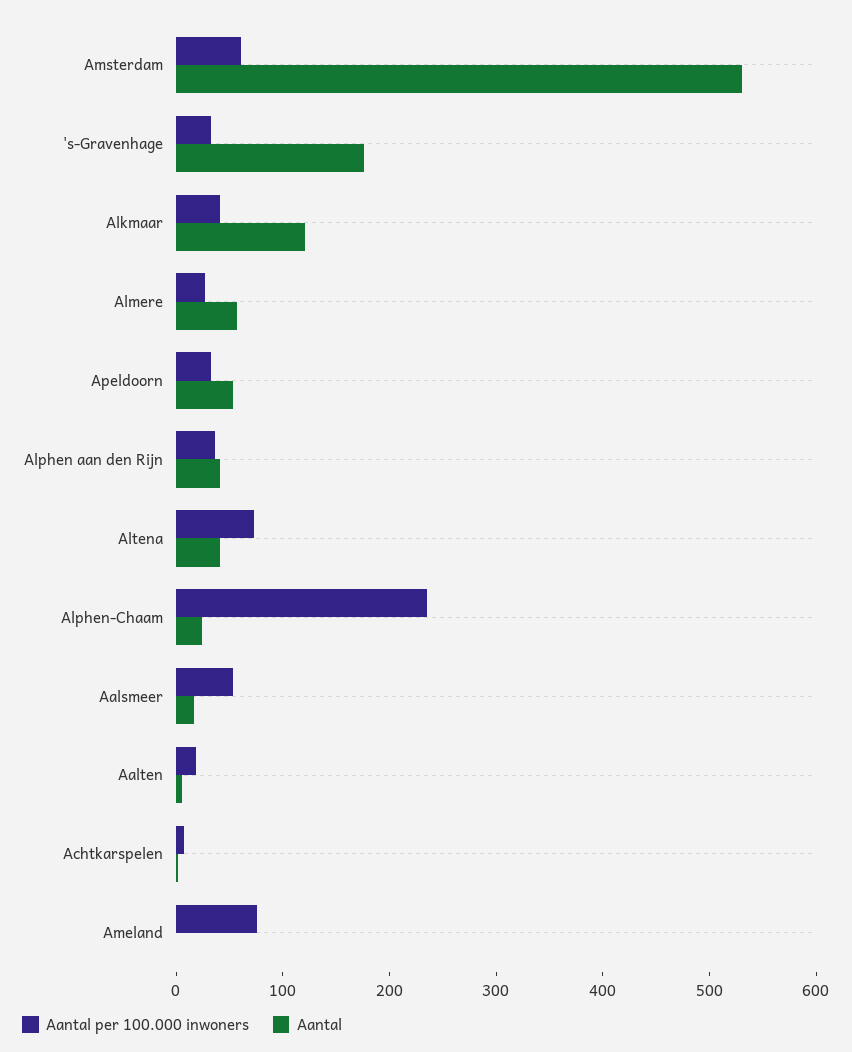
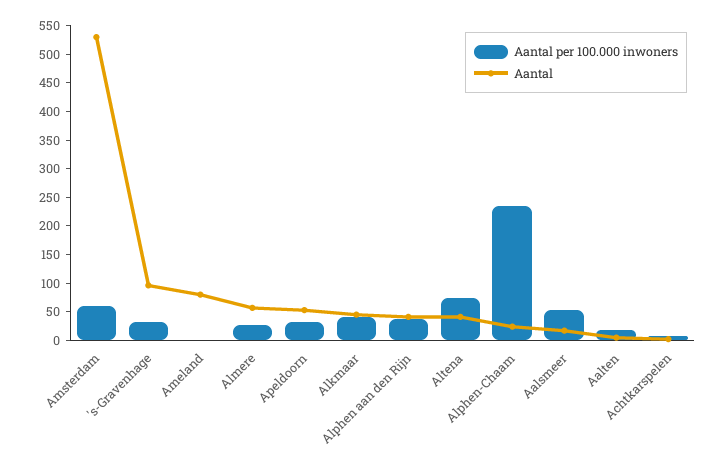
Aantal, 's-Gravenhage: 180 -> 100
Aantal, Alkmaar: 120 -> 50
Aantal per 100.000 inwoners, Ameland: 80 -> 0
Aantal, Ameland: 0 -> 75

